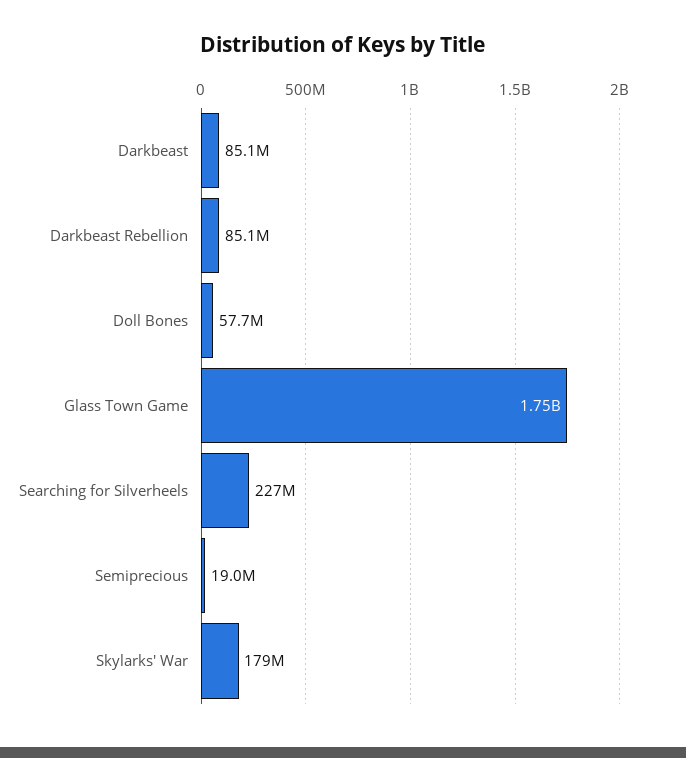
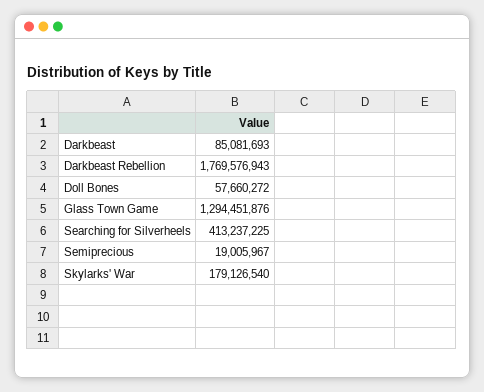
Darkbeast Rebellion: 85100000 -> 1769576943
Glass Town Game: 1750000000 -> 1294451876
Searching for Silverheels: 227000000 -> 413237225

